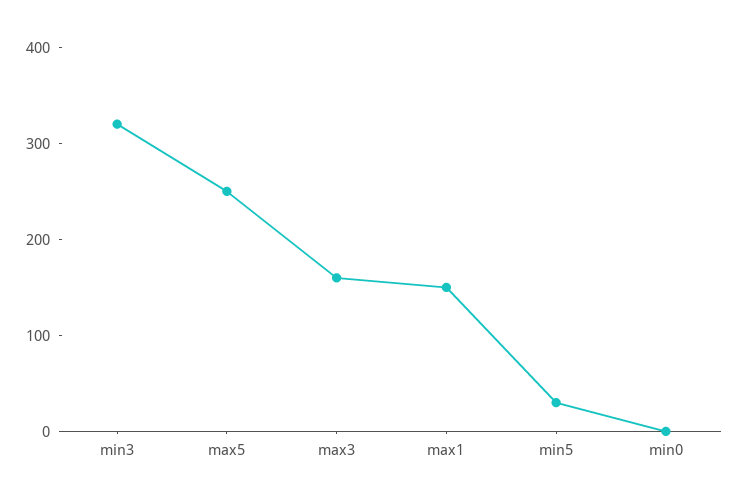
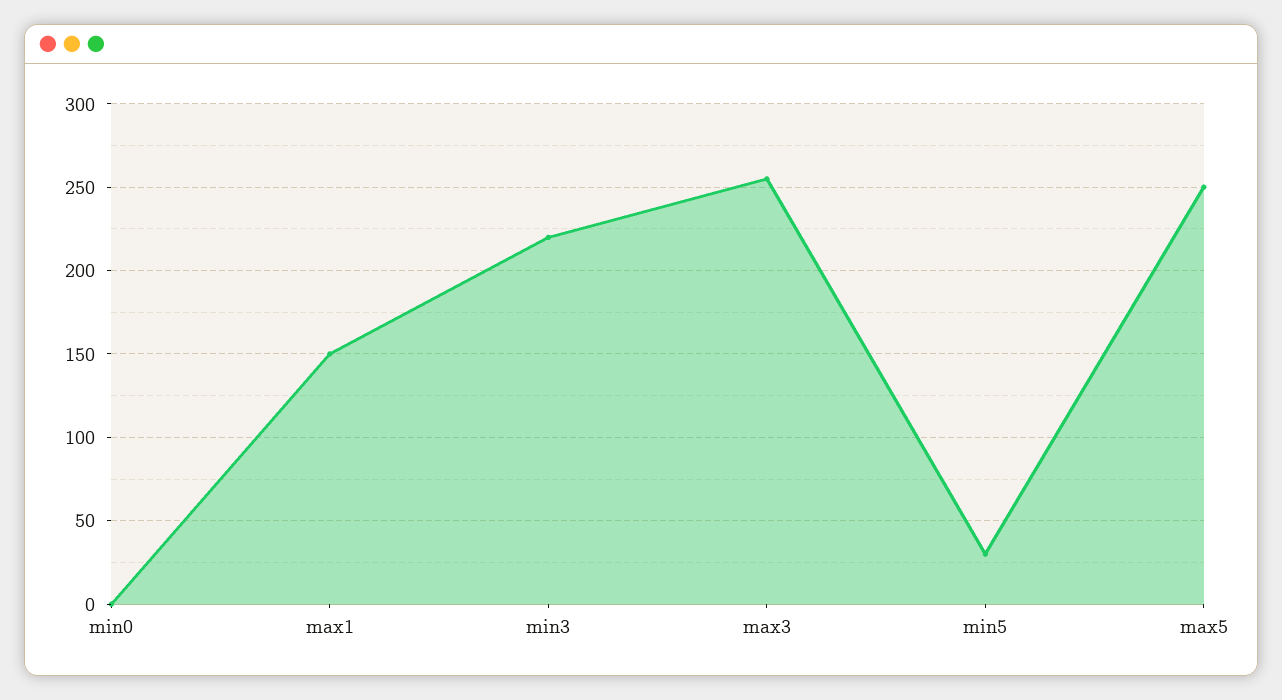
min3: 320 -> 220
max3: 160 -> 255

